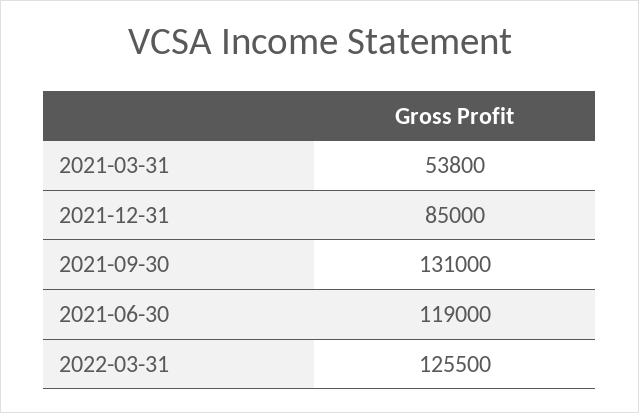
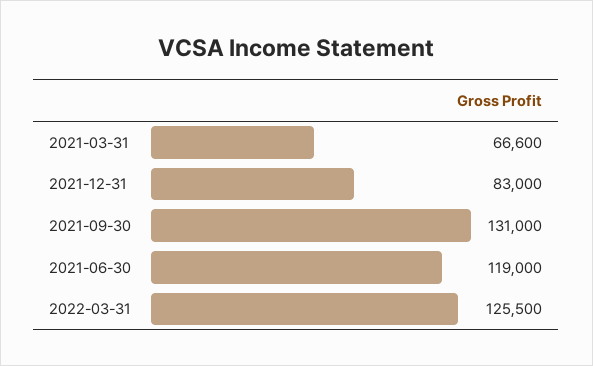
2021-03-31: 53800 -> 66600
2021-12-31: 85000 -> 83000

